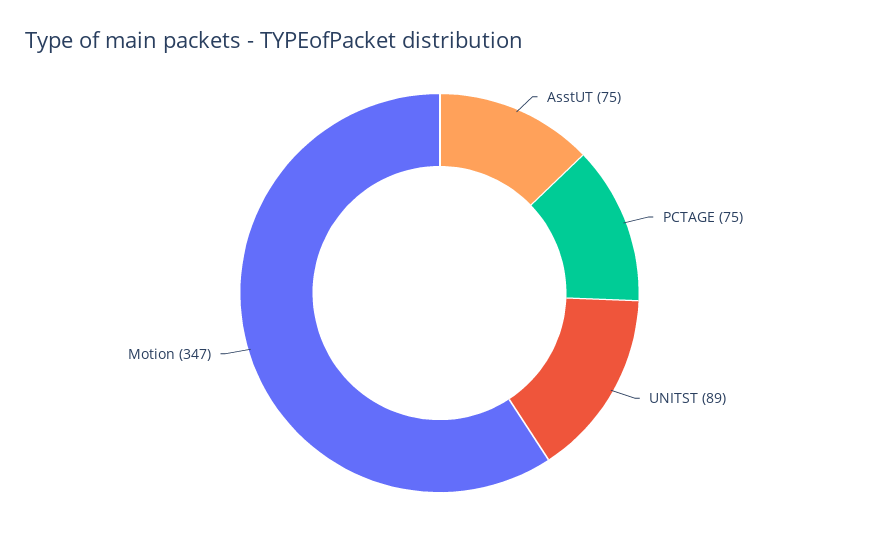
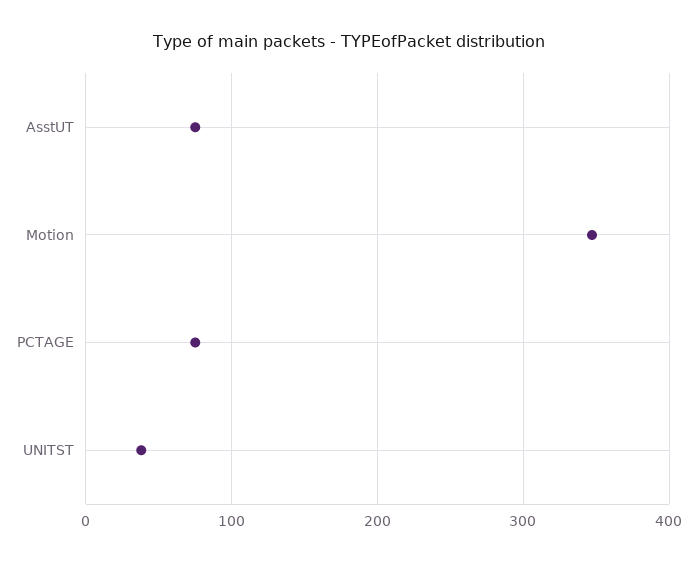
UNITST: 89 -> 40

